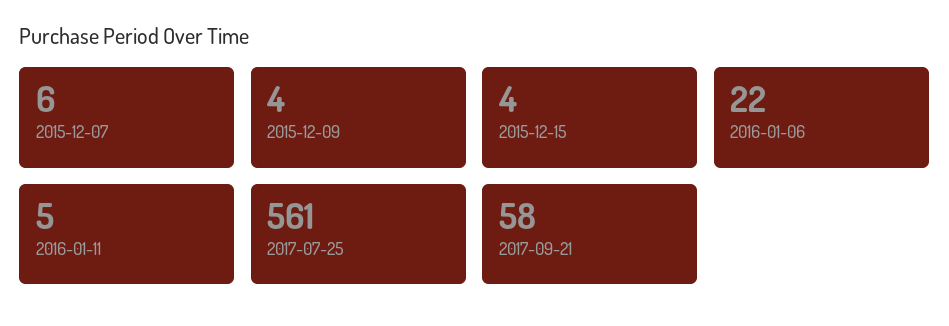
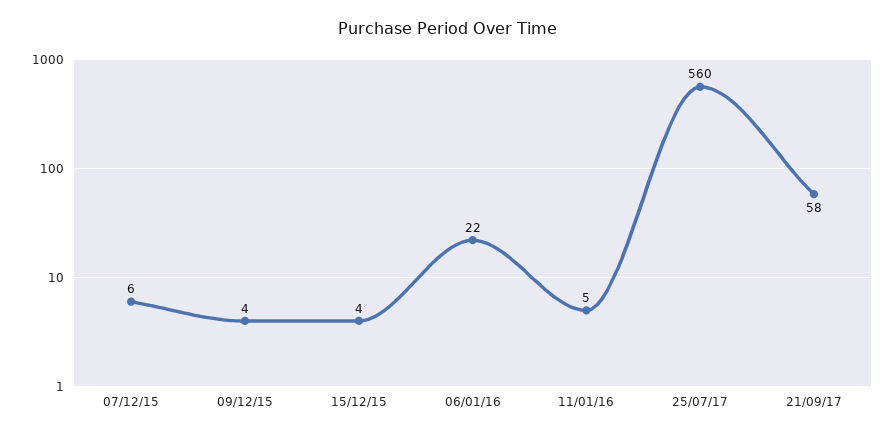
2017-07-25: 561 -> 560

